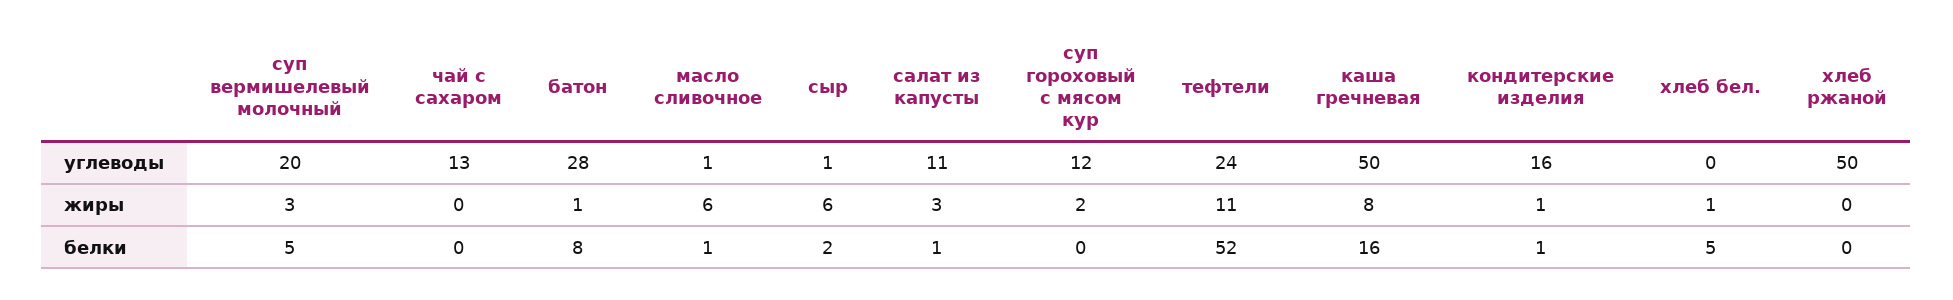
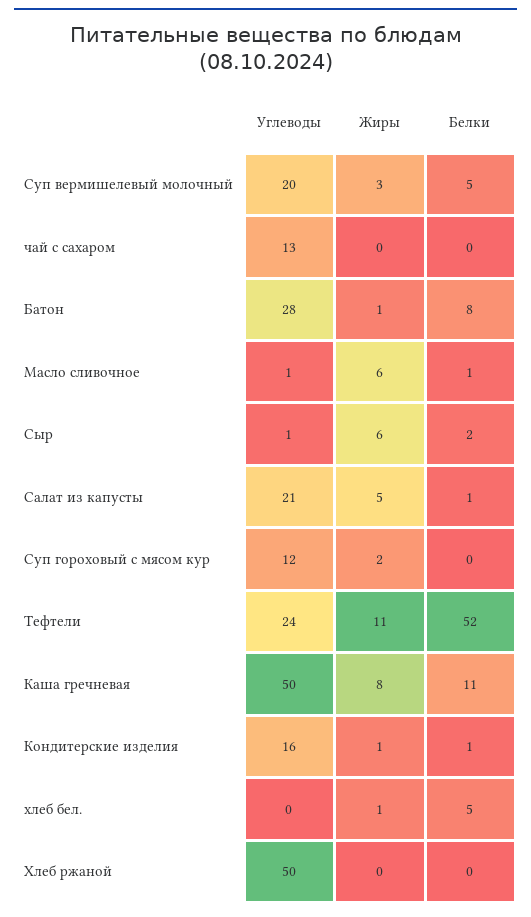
салат из капусты, углеводы: 11 -> 21
салат из капусты, жиры: 3 -> 5
каша гречневая, белки: 16 -> 11

